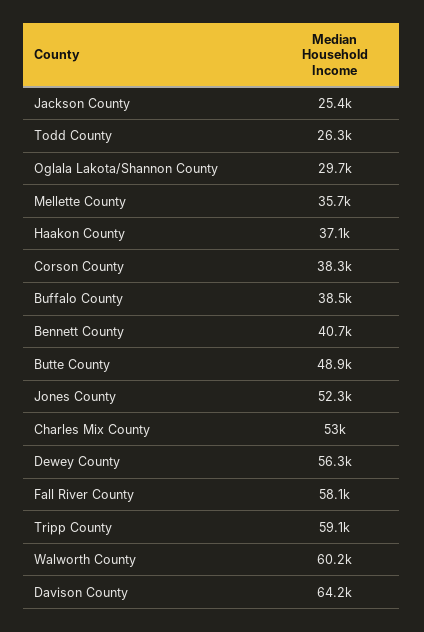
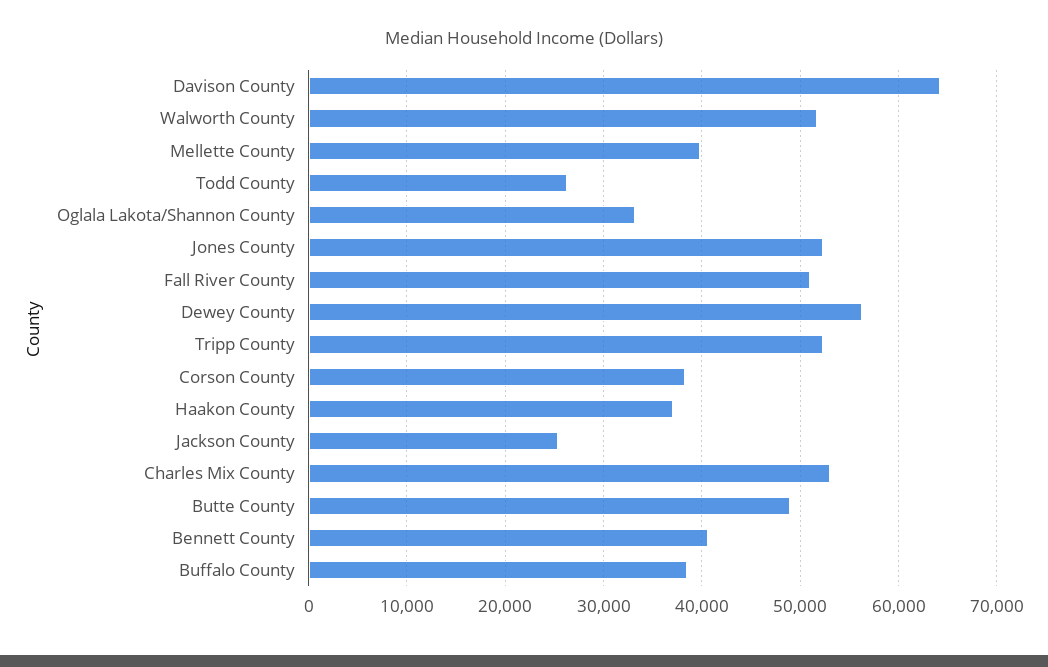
Oglala Lakota/Shannon County: 29700 -> 33000
Mellette County: 35700 -> 40000
Fall River County: 58100 -> 51000
Tripp County: 59100 -> 52000
Walworth County: 60200 -> 52000

